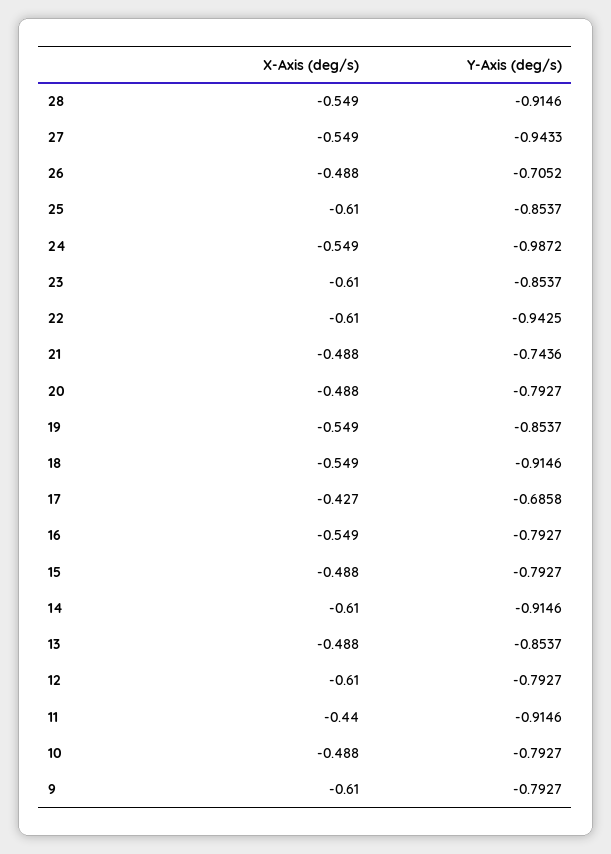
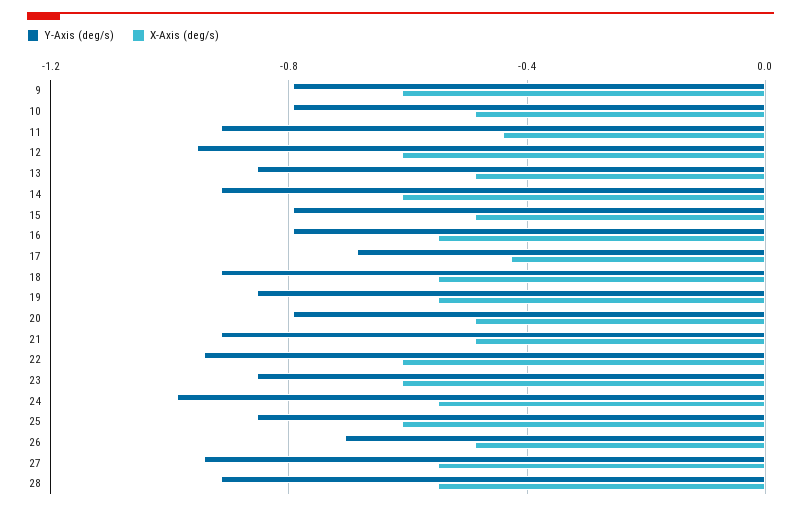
Y-Axis (deg/s), 21: -0.7436 -> -0.9
Y-Axis (deg/s), 12: -0.7927 -> -0.95

